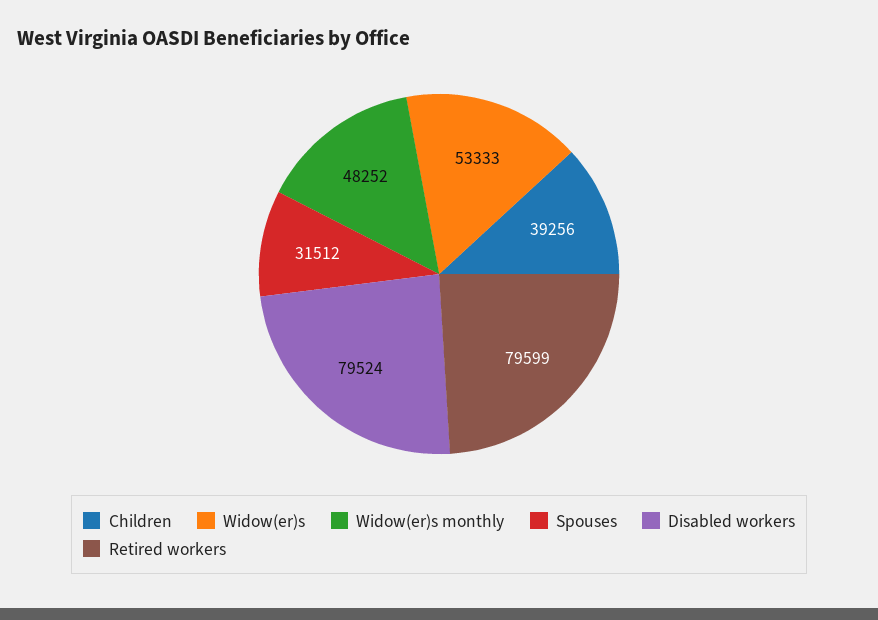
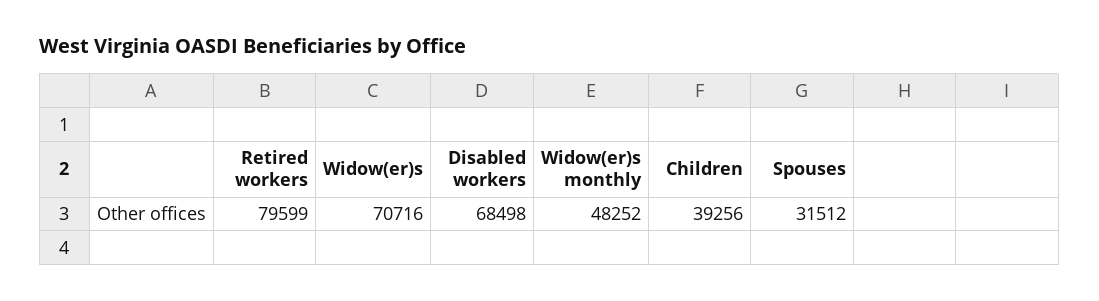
Widow(er)s: 53333 -> 70716
Disabled workers: 79524 -> 68498

